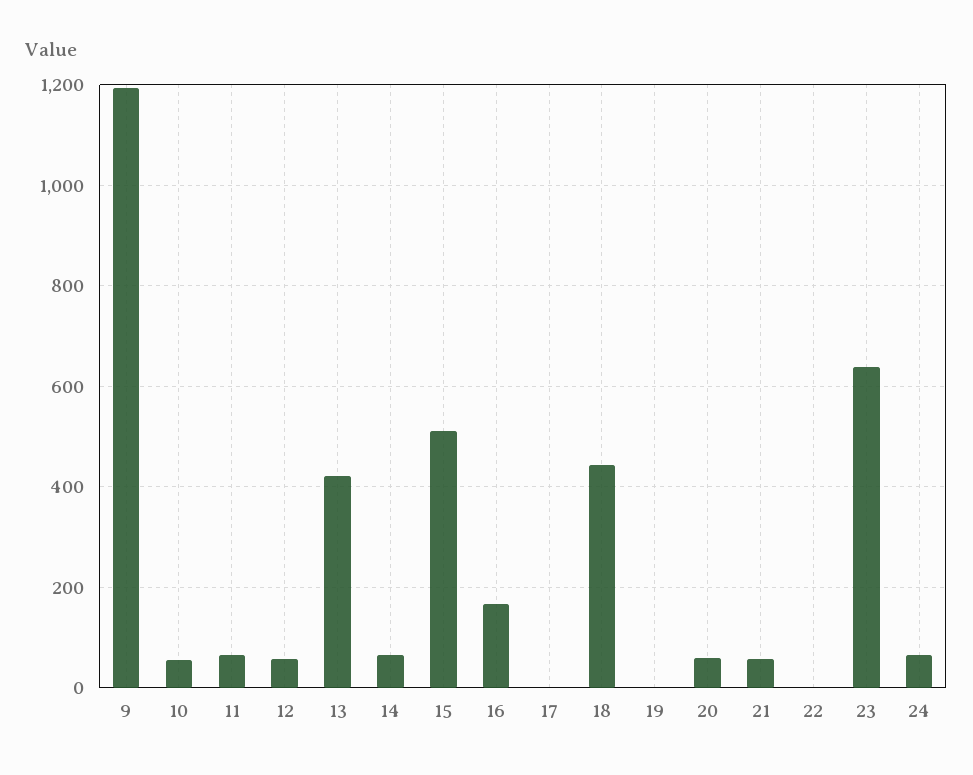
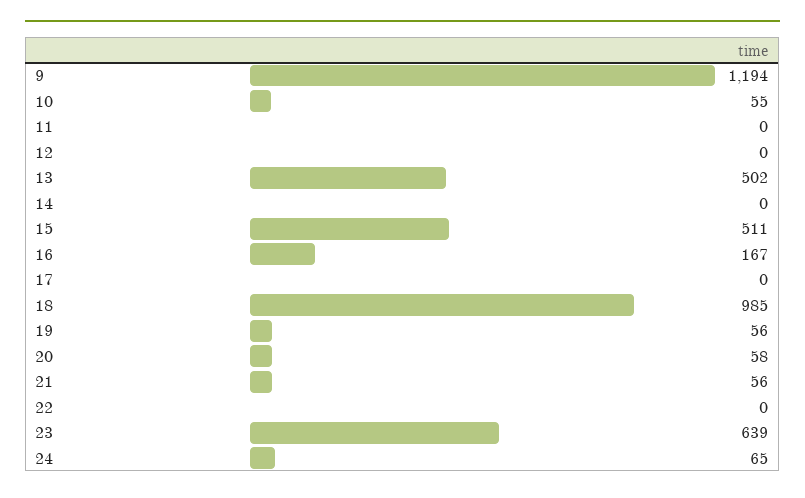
11: 60 -> 0
12: 60 -> 0
13: 420 -> 502
14: 60 -> 0
18: 440 -> 985
19: 0 -> 56

